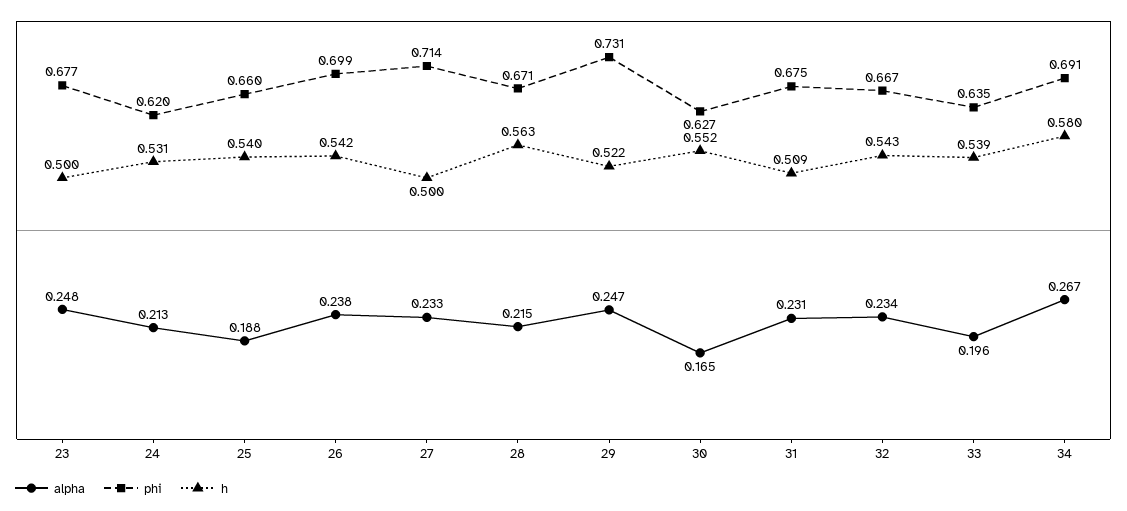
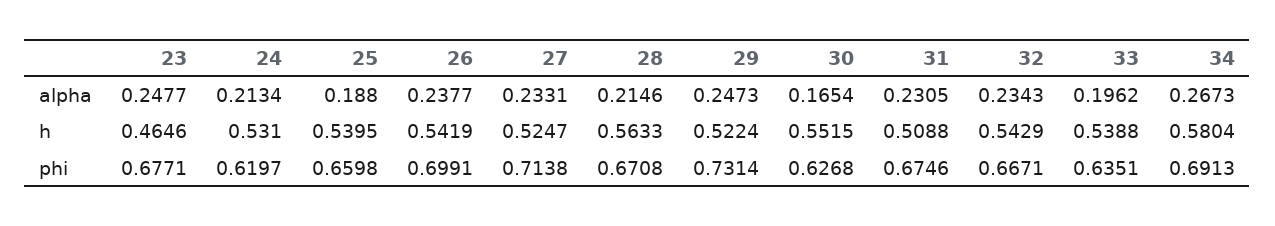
h, 23: 0.5 -> 0.4646
h, 27: 0.5 -> 0.5247

